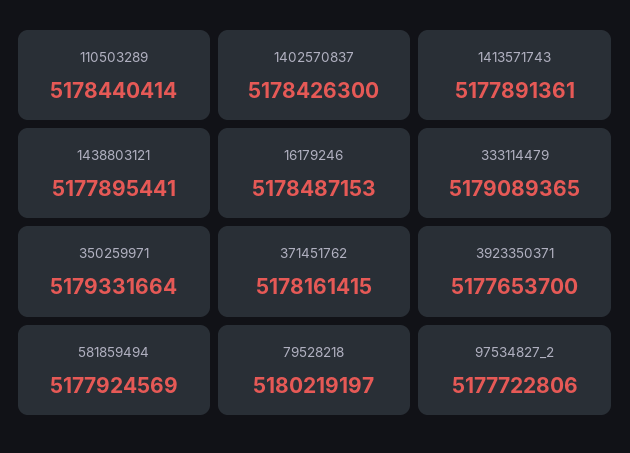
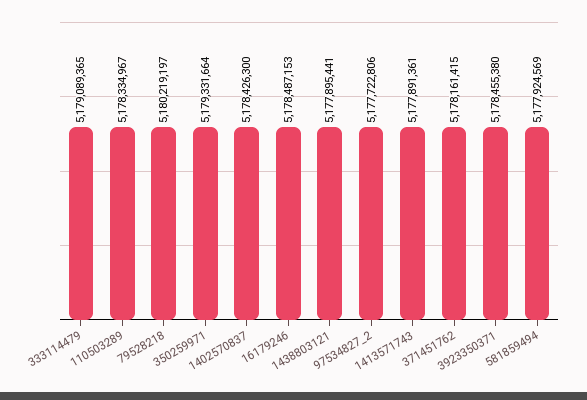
110503289: 5178440414 -> 5178334967
3923350371: 5177653700 -> 5178455380

